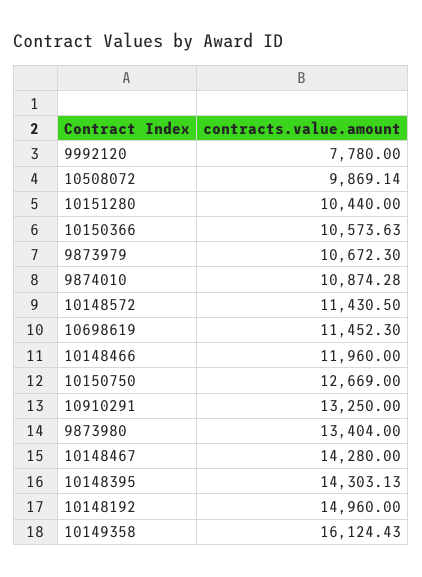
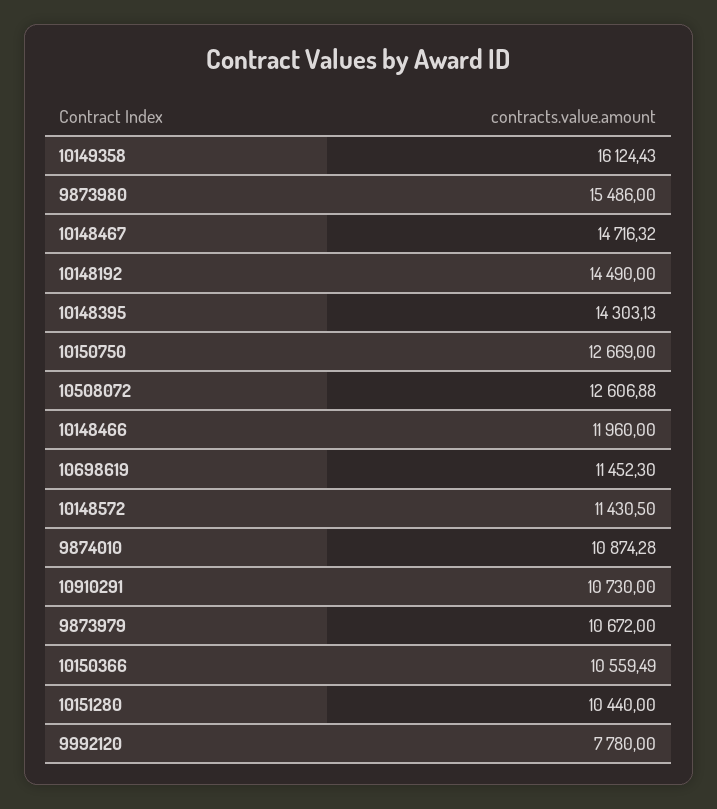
10508072: 9869.14 -> 12606.88
10150366: 10573.63 -> 10559.49
9873979: 10672.3 -> 10672
10910291: 13250 -> 10730
9873980: 13404 -> 15486
10148467: 14280 -> 14716.32
10148192: 14960 -> 14490

